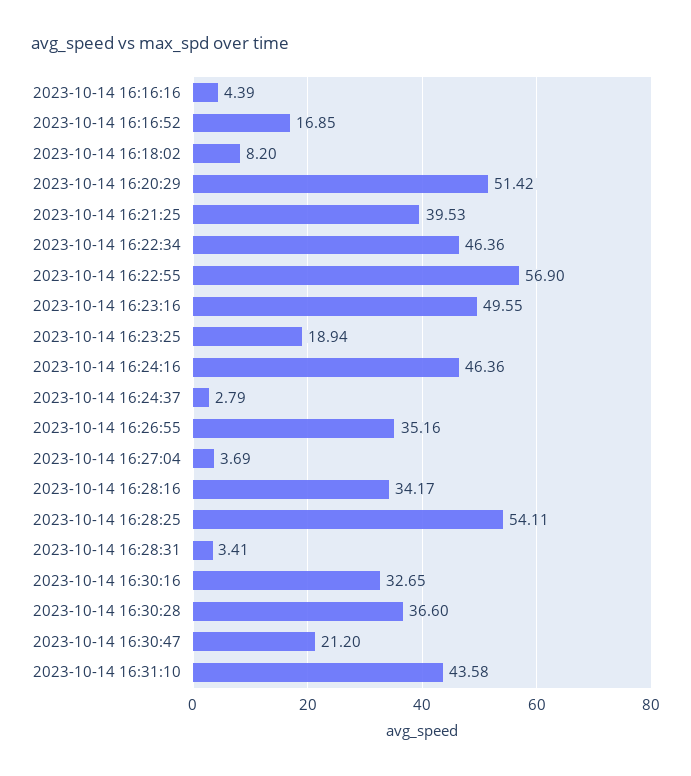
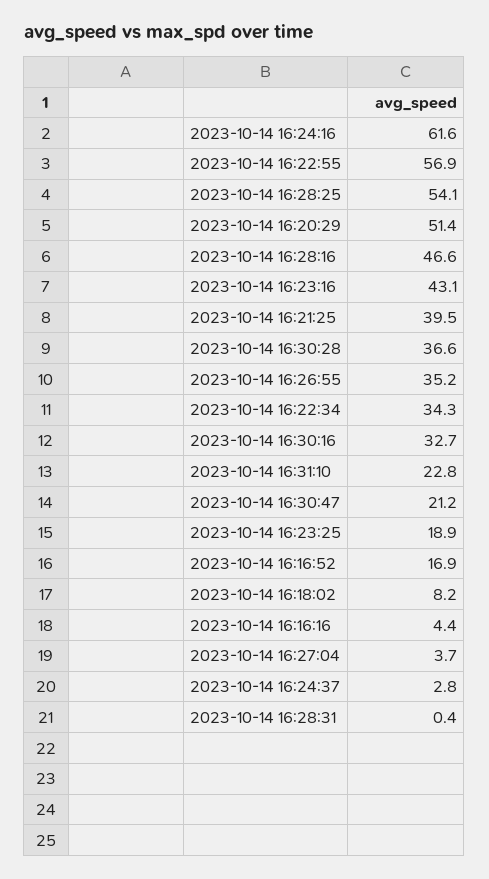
2023-10-14 16:22:34: 46.36 -> 34.3
2023-10-14 16:23:16: 49.55 -> 43.1
2023-10-14 16:24:16: 46.36 -> 61.6
2023-10-14 16:28:16: 34.17 -> 46.6
2023-10-14 16:28:31: 3.41 -> 0.4
2023-10-14 16:31:10: 43.58 -> 22.8

